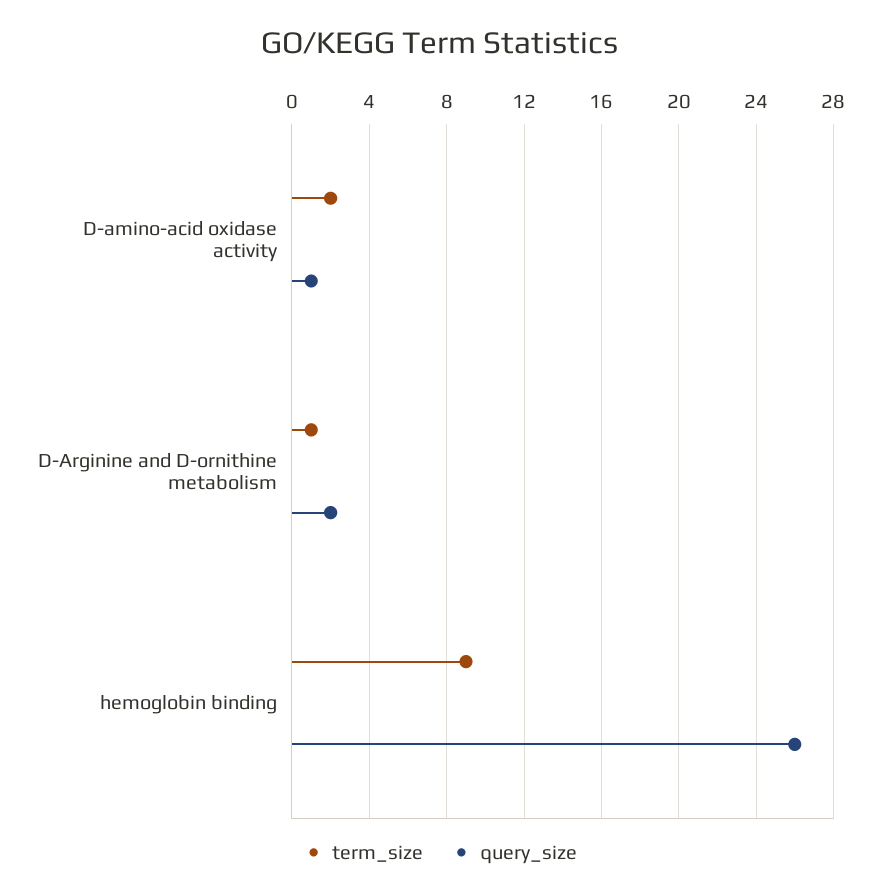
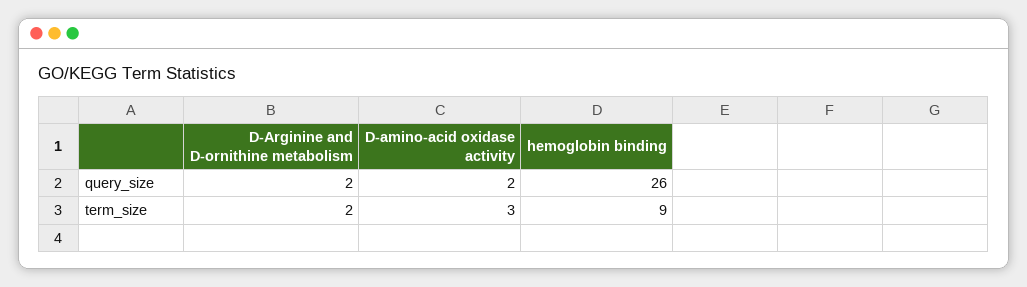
term_size, D-amino-acid oxidase activity: 2 -> 3
query_size, D-amino-acid oxidase activity: 1 -> 2
term_size, D-Arginine and D-ornithine metabolism: 1 -> 2

